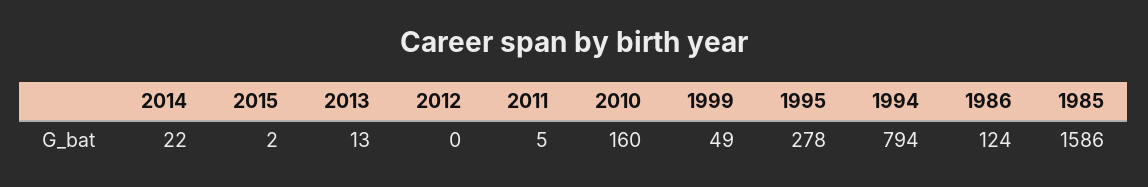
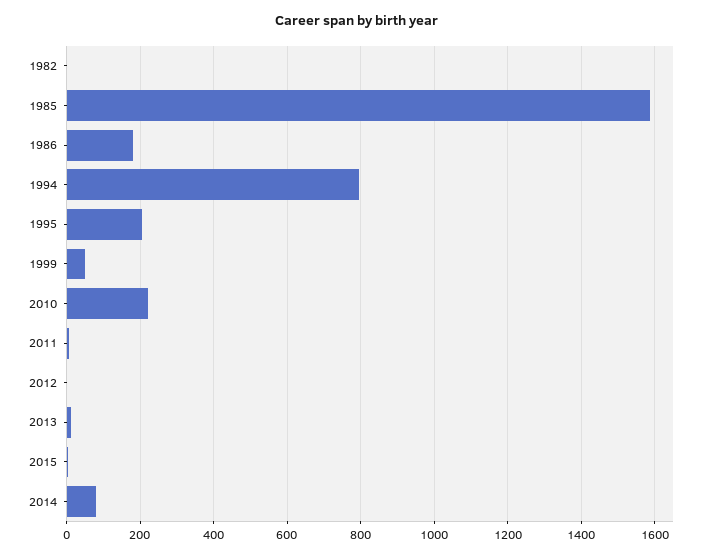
2014: 22 -> 80
2010: 160 -> 220
1995: 278 -> 200
1986: 124 -> 180
1982: none -> 0

